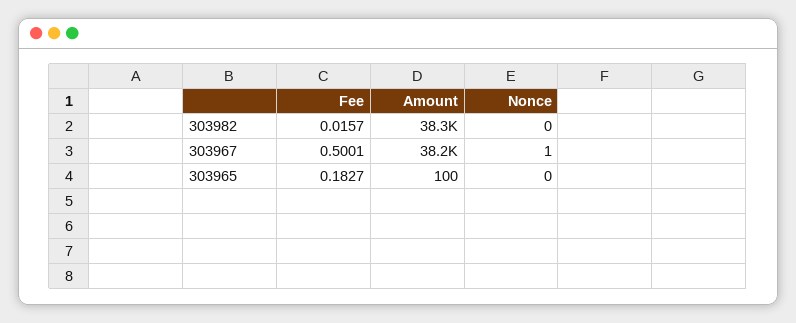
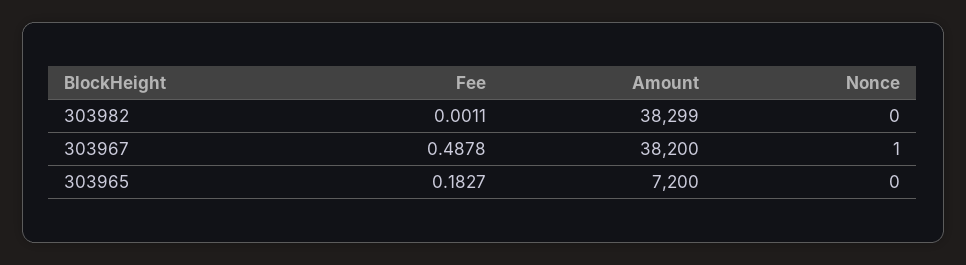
Fee, 303982: 0.0157 -> 0.0011
Fee, 303967: 0.5001 -> 0.4878
Amount, 303965: 100 -> 7200

